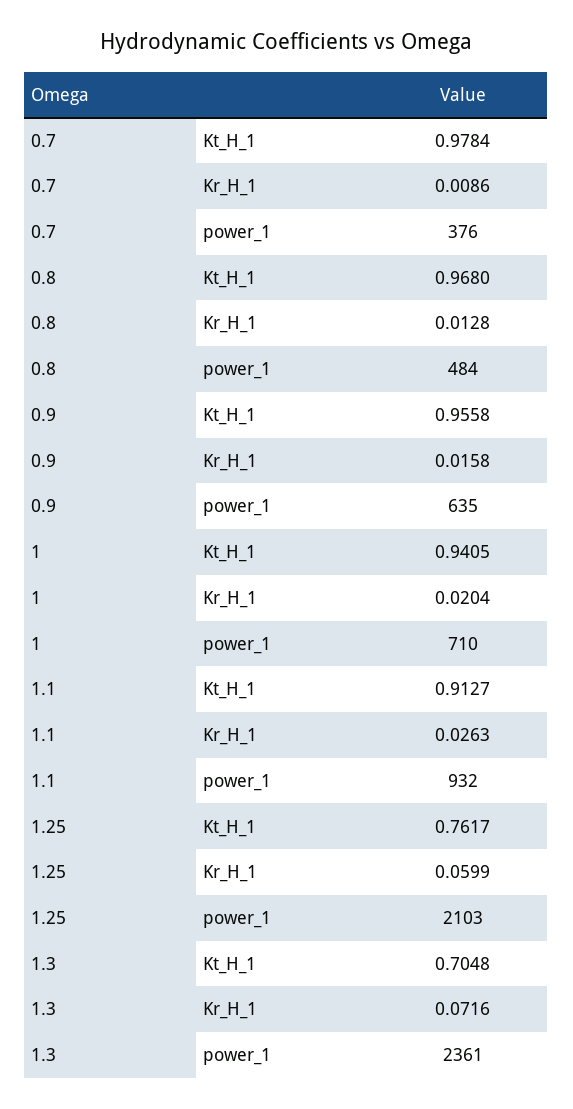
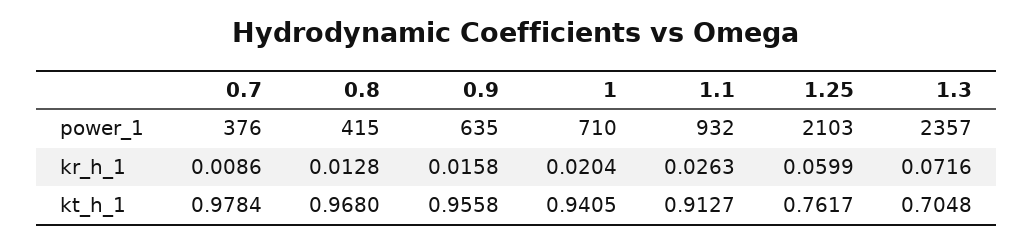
0.8, power_1: 484 -> 415
1.3, power_1: 2361 -> 2357

